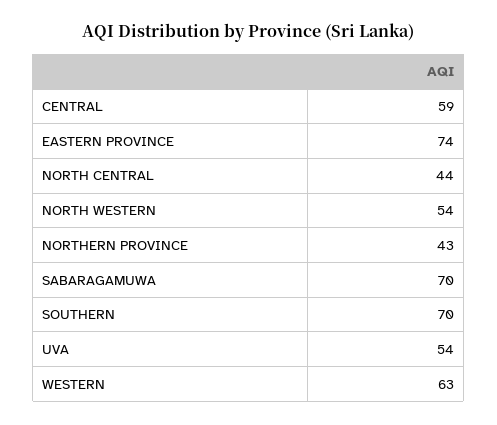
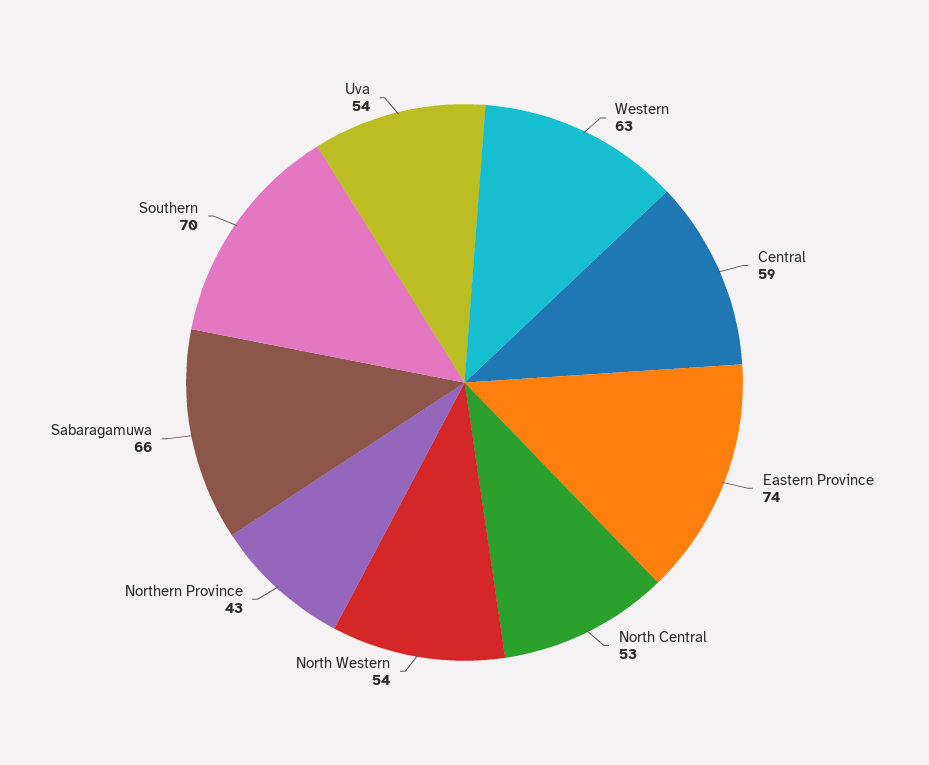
NORTH CENTRAL: 44 -> 53
SABARAGAMUWA: 70 -> 66

